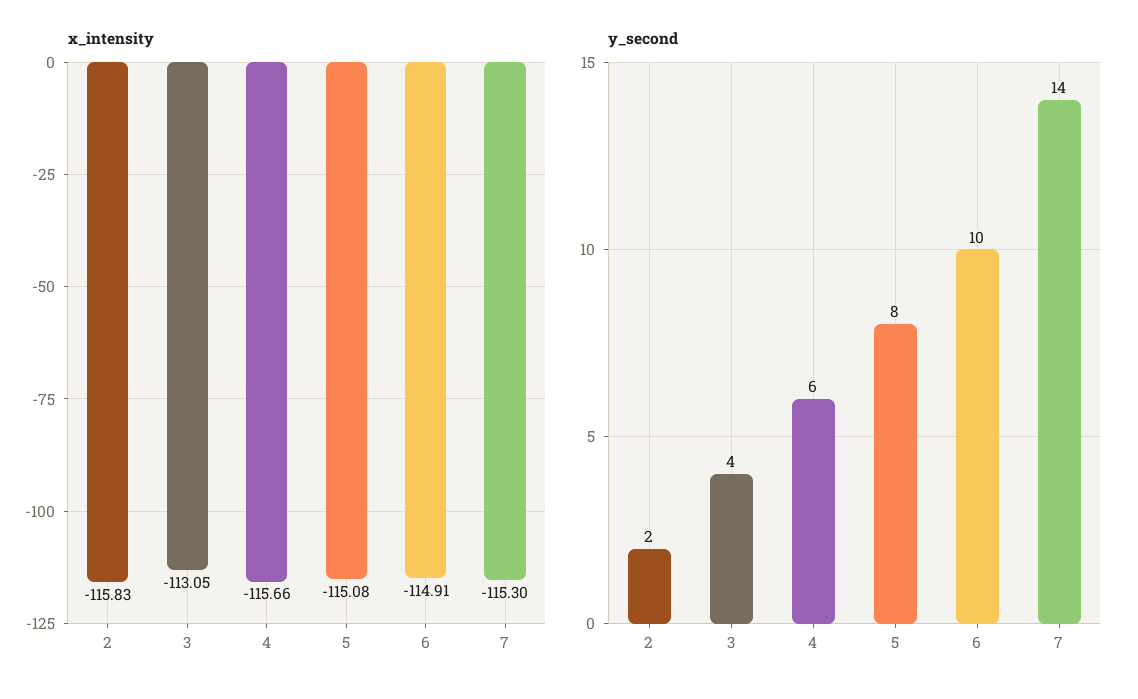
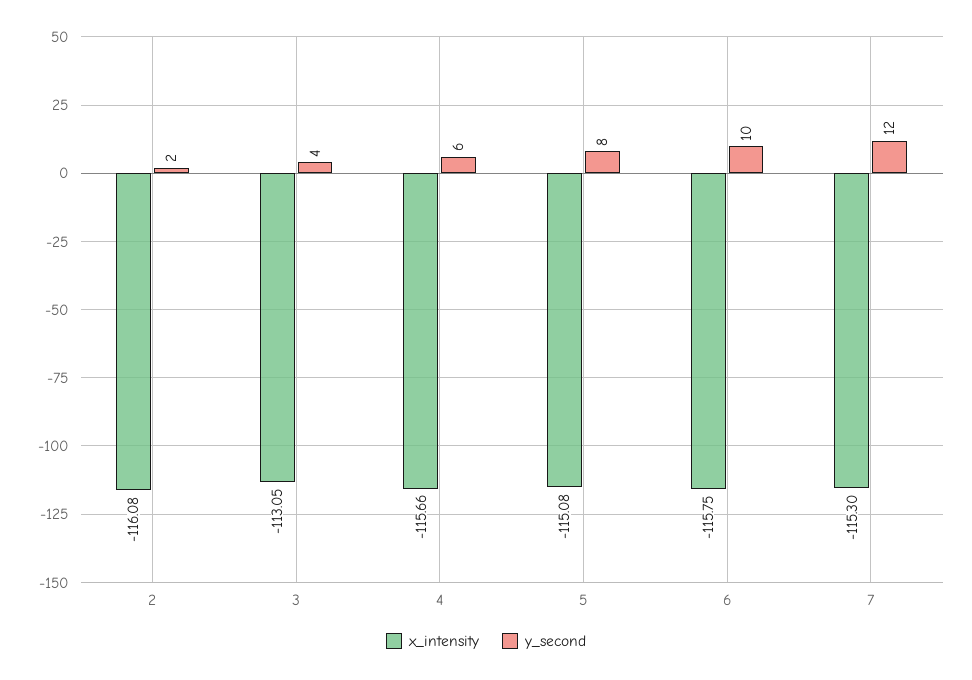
x_intensity, 2: -115.83 -> -116.08
x_intensity, 6: -114.91 -> -115.75
y_second, 7: 14 -> 12

